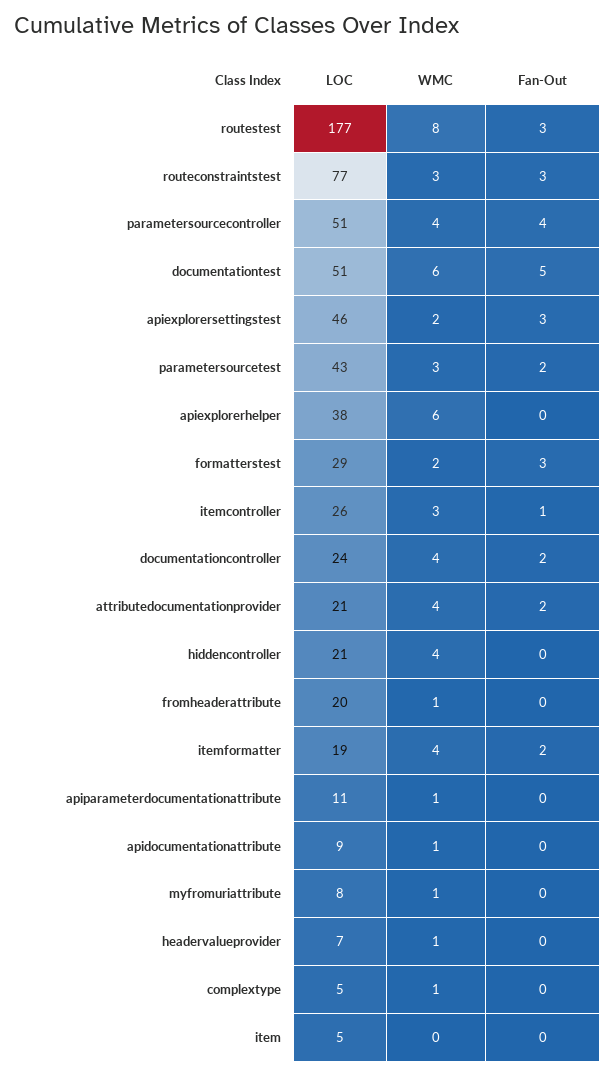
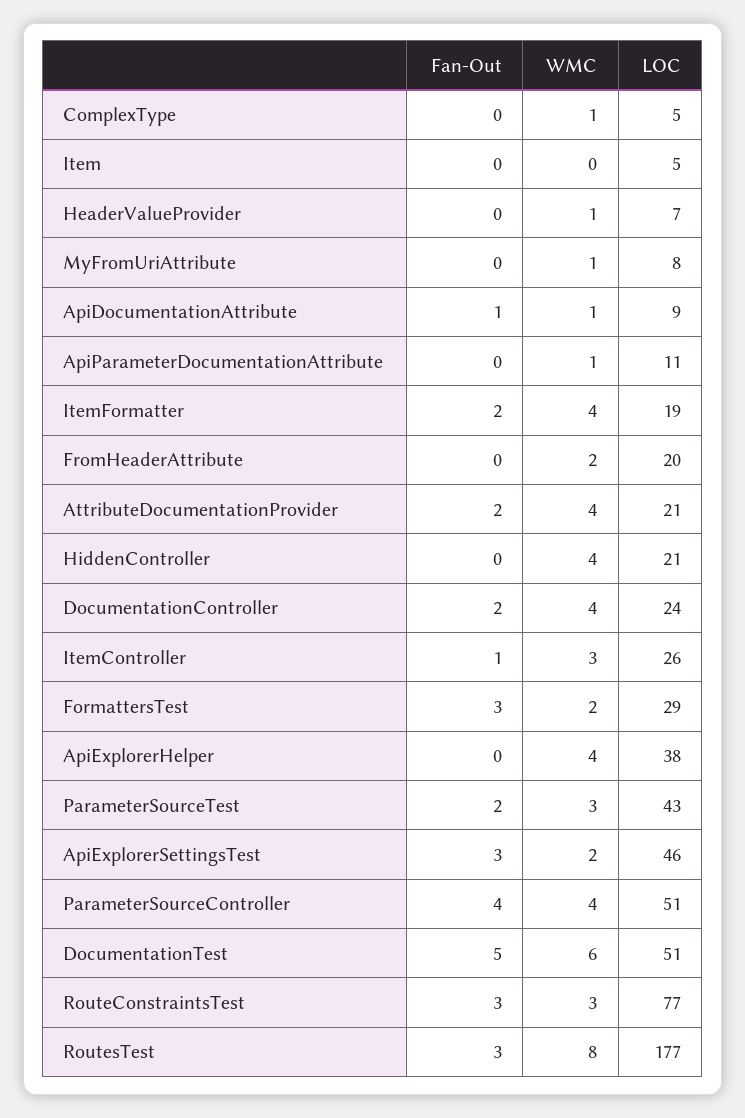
WMC, apiexplorerhelper: 6 -> 4
WMC, fromheaderattribute: 1 -> 2
Fan-Out, apidocumentationattribute: 0 -> 1

